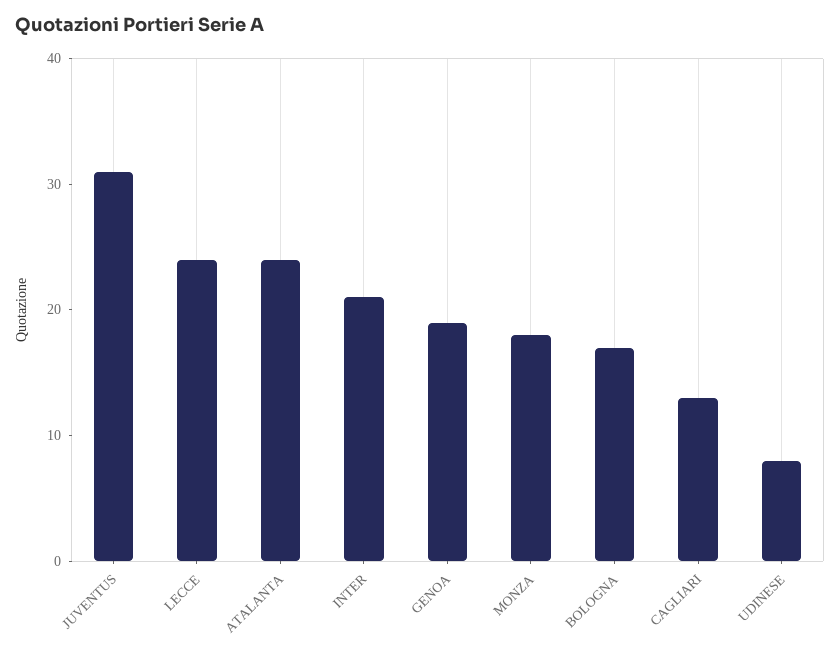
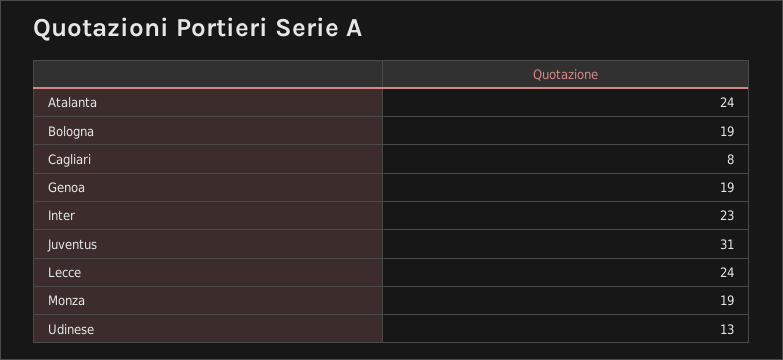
INTER: 21 -> 23
MONZA: 18 -> 19
BOLOGNA: 17 -> 19
CAGLIARI: 13 -> 8
UDINESE: 8 -> 13

